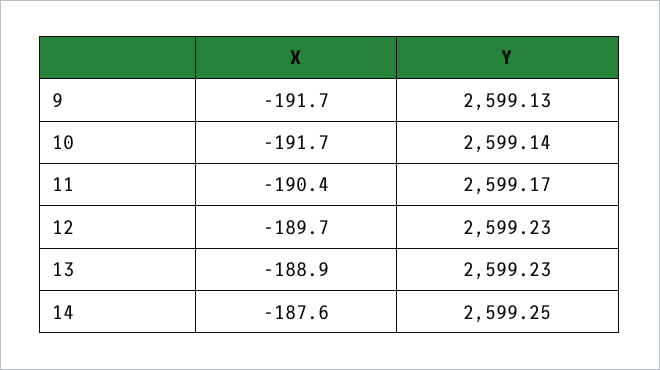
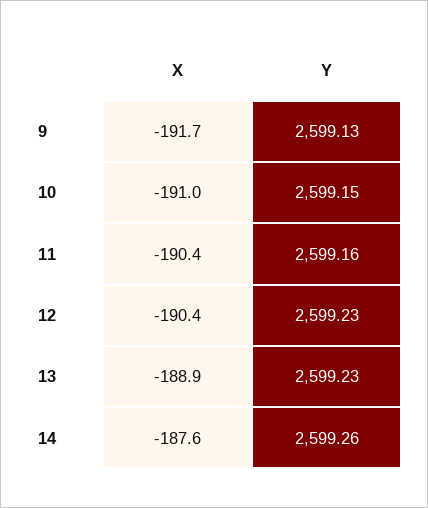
X, 10: -191.7 -> -191
Y, 10: 2599.14 -> 2599.15
Y, 11: 2599.17 -> 2599.16
X, 12: -189.7 -> -190.4
Y, 14: 2599.25 -> 2599.26

